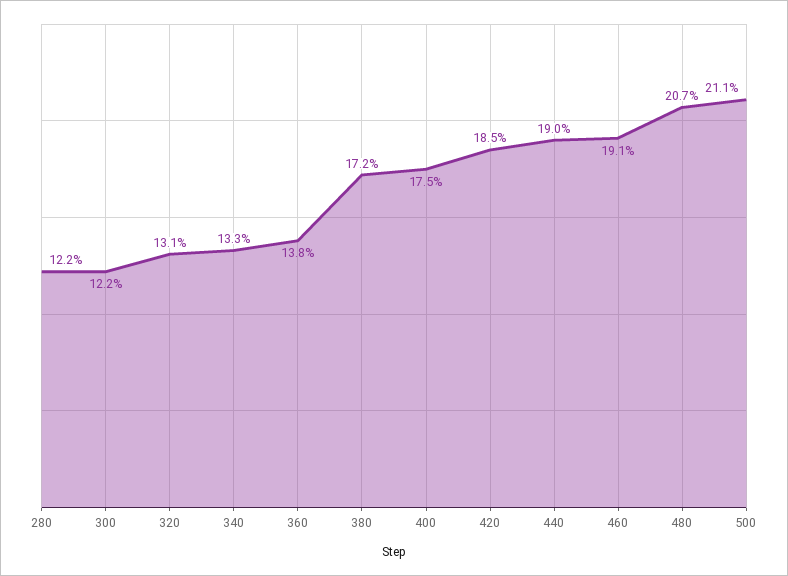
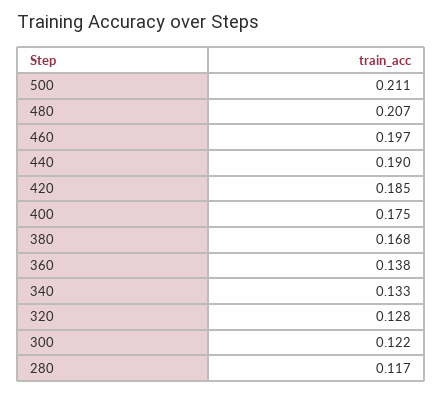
280: 0.122 -> 0.117
320: 0.131 -> 0.128
380: 0.172 -> 0.168
460: 0.191 -> 0.197

